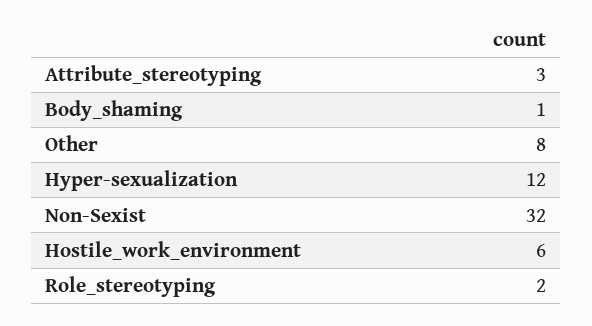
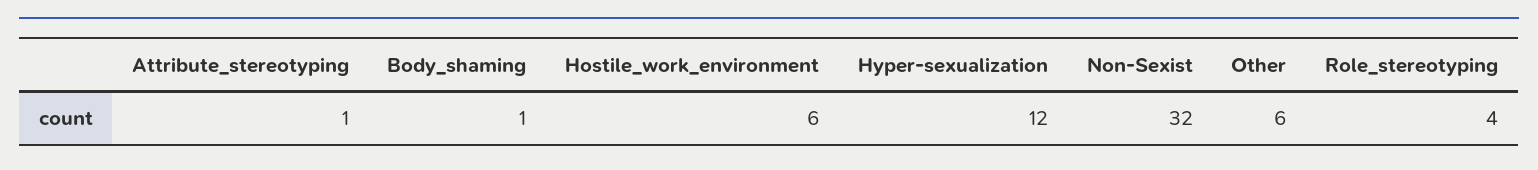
Attribute_stereotyping: 3 -> 1
Other: 8 -> 6
Role_stereotyping: 2 -> 4

